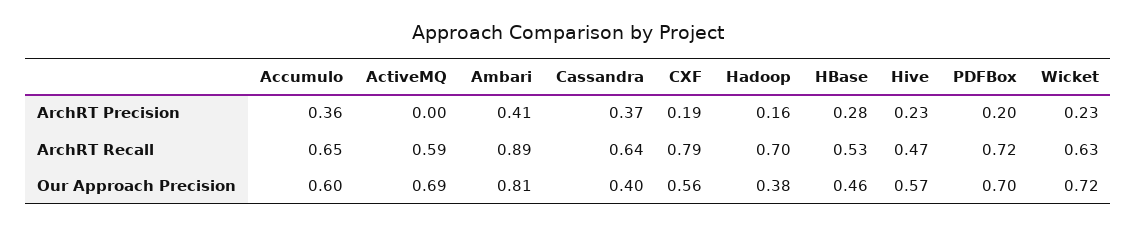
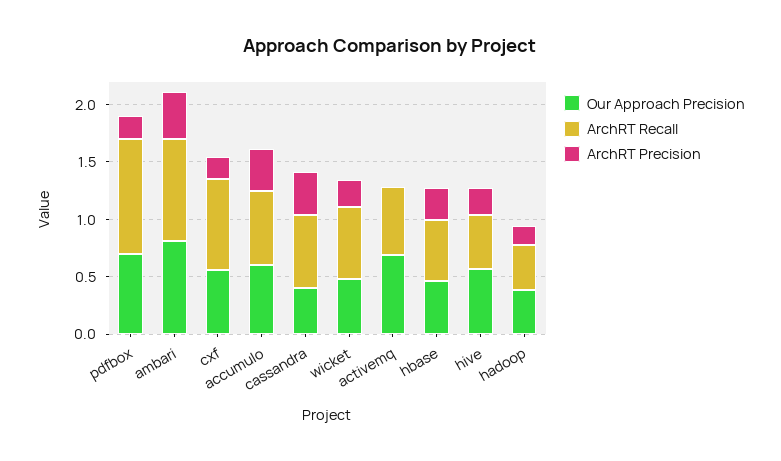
ArchRT Recall, Hadoop: 0.7 -> 0.4
ArchRT Recall, PDFBox: 0.72 -> 1
Our Approach Precision, Wicket: 0.72 -> 0.5

